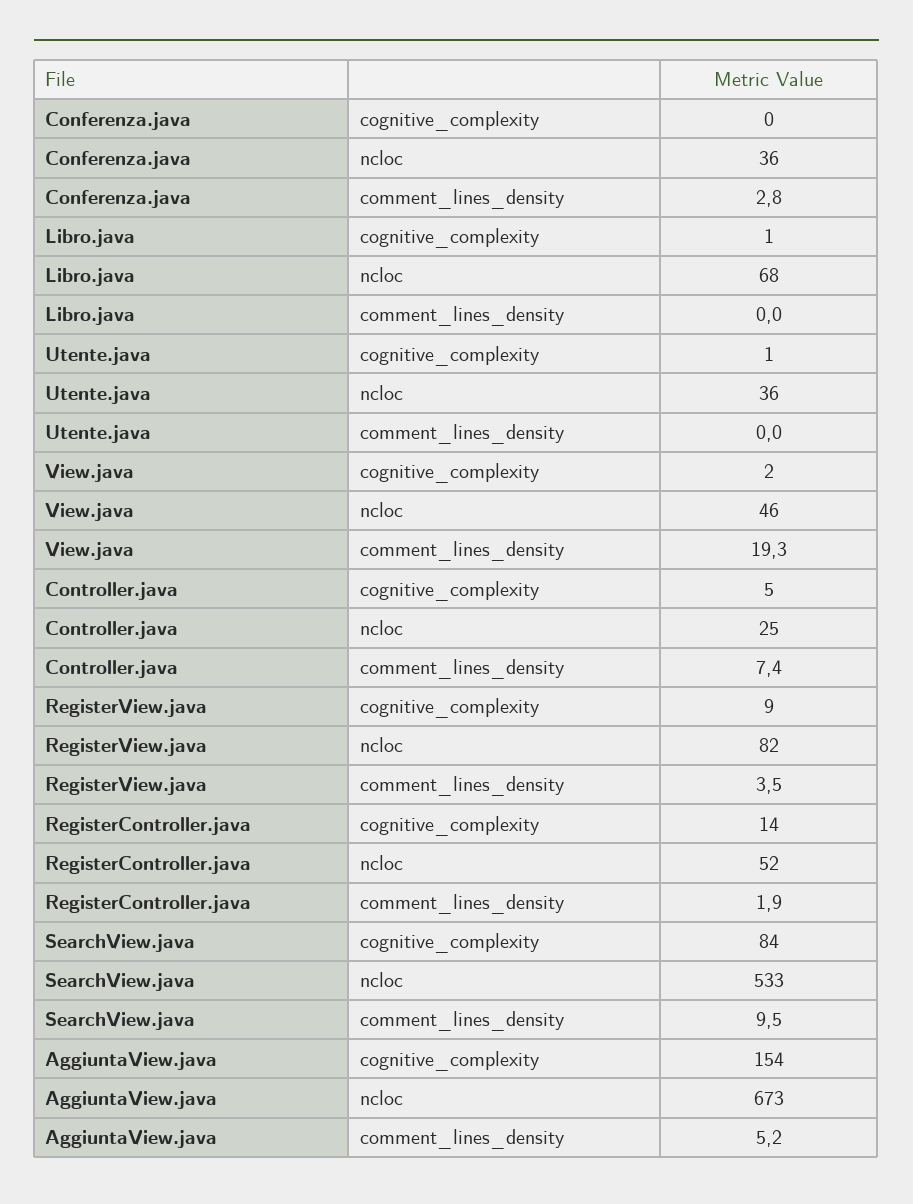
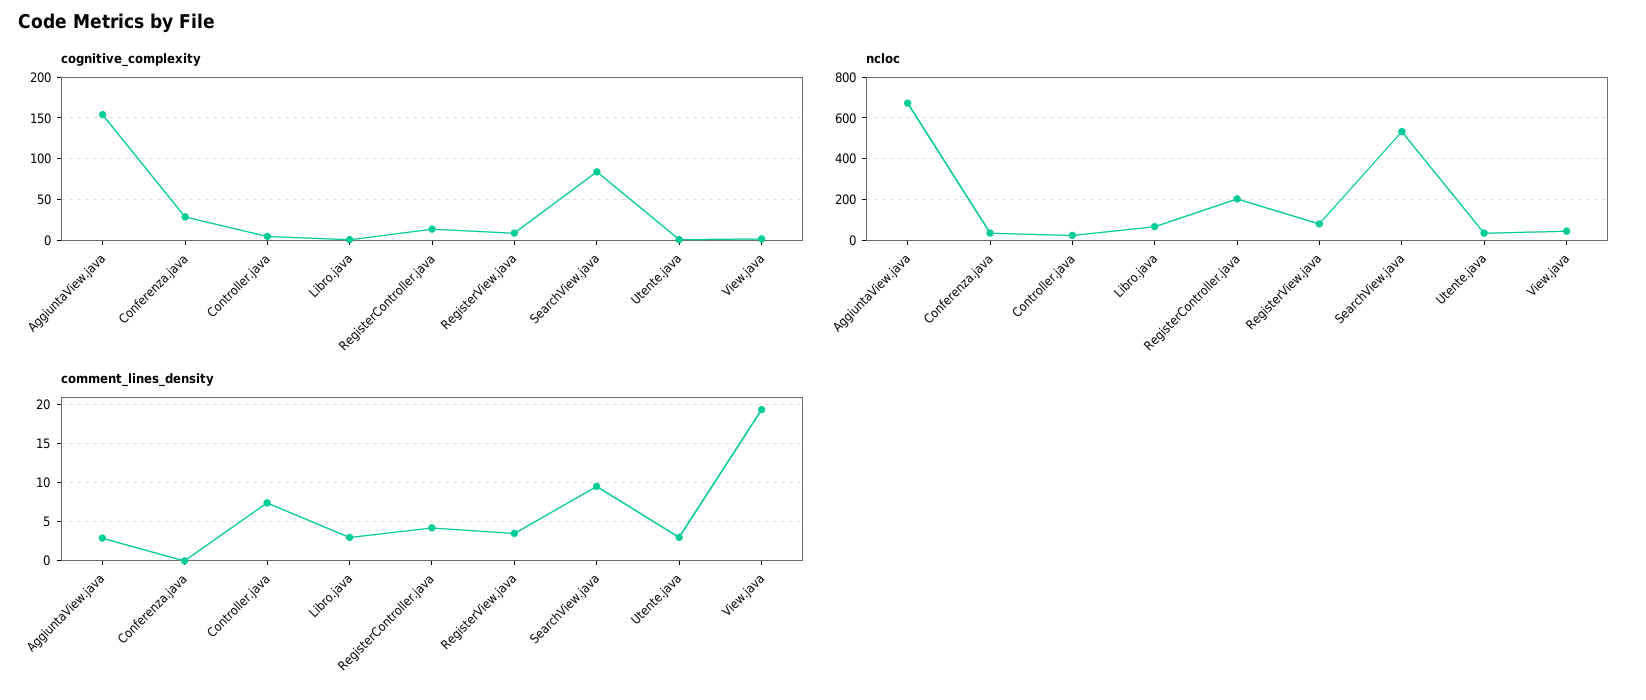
cognitive_complexity, Conferenza.java: 0 -> 30
comment_lines_density, Conferenza.java: 2.8 -> 0
comment_lines_density, Libro.java: 0 -> 3
comment_lines_density, Utente.java: 0 -> 3
ncloc, RegisterController.java: 52 -> 200
comment_lines_density, RegisterController.java: 1.9 -> 4
comment_lines_density, AggiuntaView.java: 5.2 -> 3

